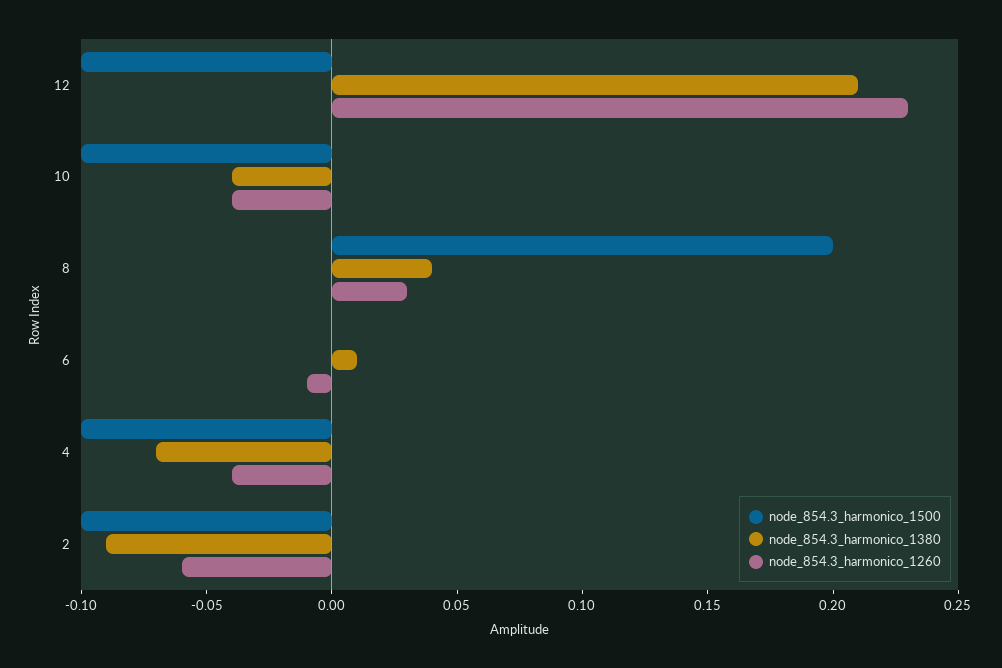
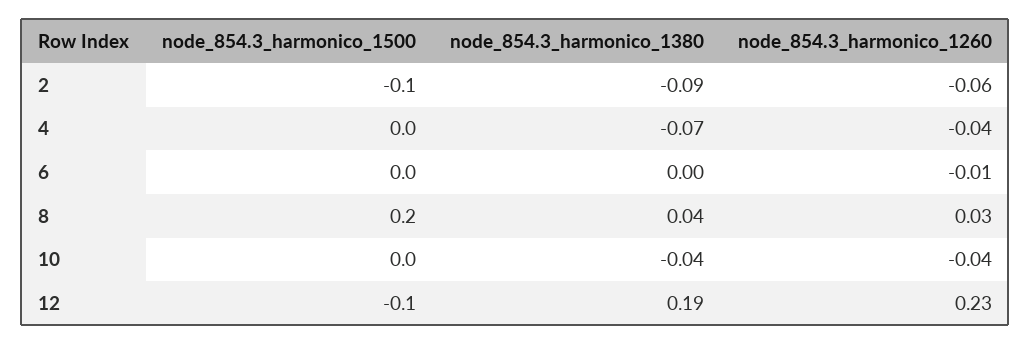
node_854.3_harmonico_1380, 12: 0.21 -> 0.19
node_854.3_harmonico_1500, 10: -0.1 -> 0
node_854.3_harmonico_1380, 6: 0.01 -> 0
node_854.3_harmonico_1500, 4: -0.1 -> 0

